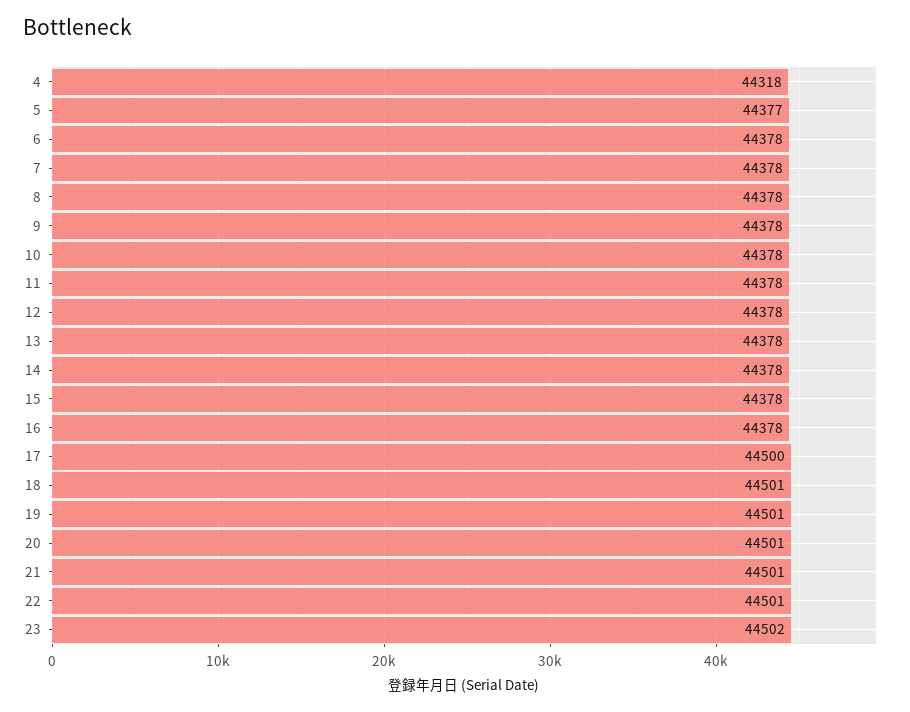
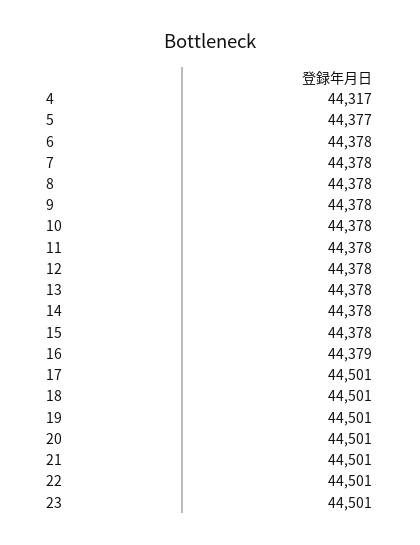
4: 44318 -> 44317
16: 44378 -> 44379
17: 44500 -> 44501
23: 44502 -> 44501

